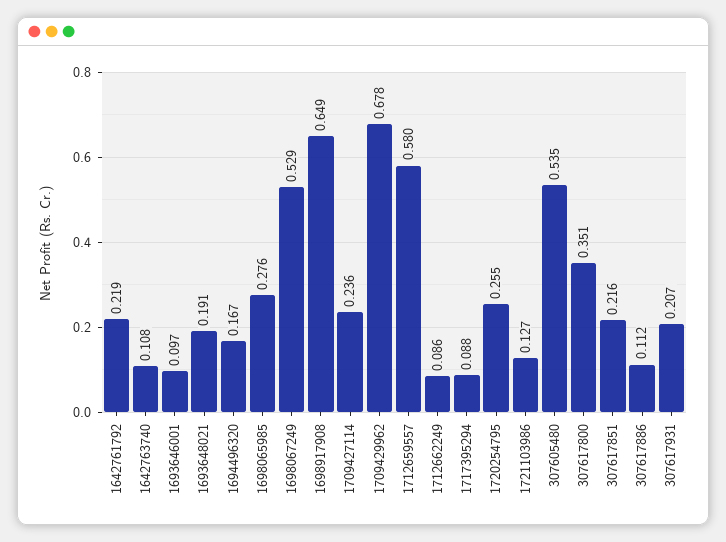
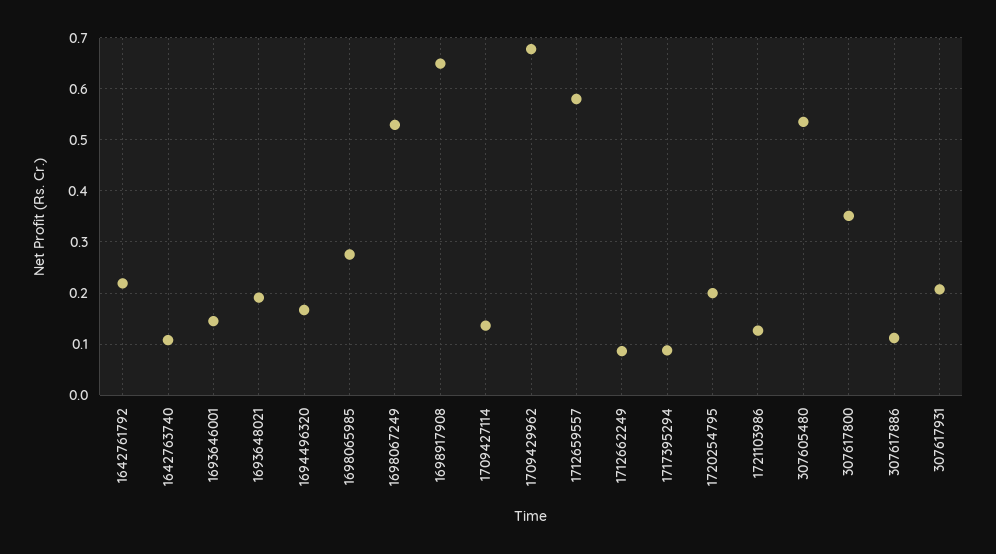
1693646001: 0.097 -> 0.14
1709427114: 0.236 -> 0.14
1720254795: 0.255 -> 0.2
307617851: 0.216 -> none

